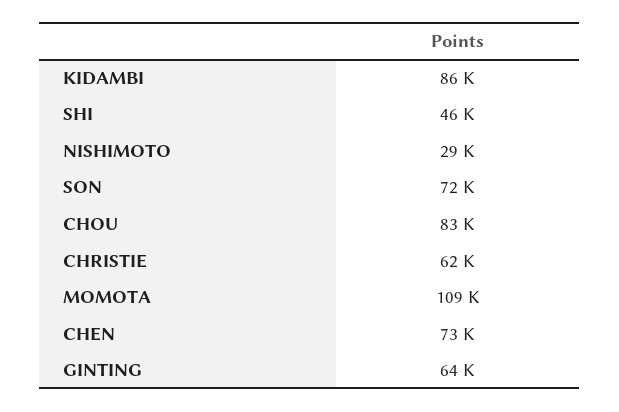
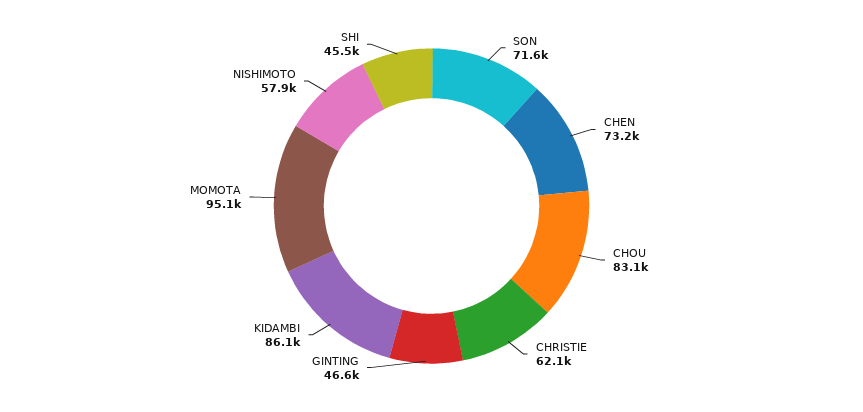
NISHIMOTO: 29000 -> 57900
MOMOTA: 109000 -> 95100
GINTING: 64000 -> 46600

